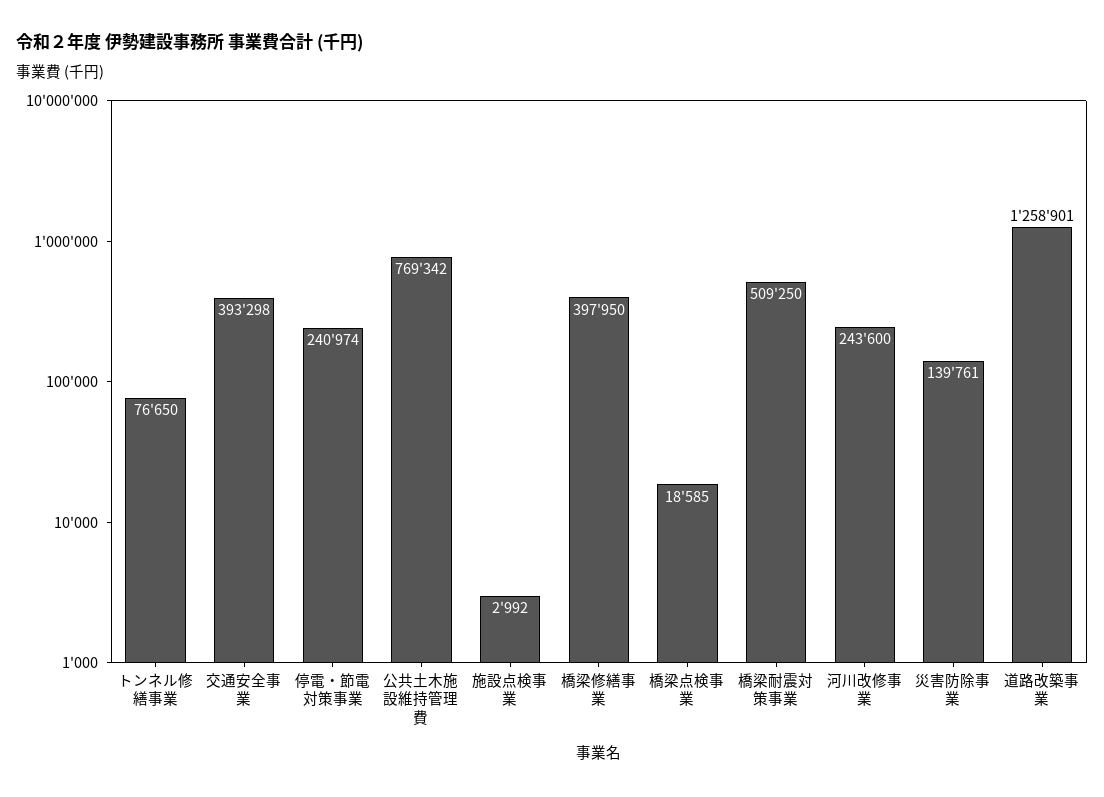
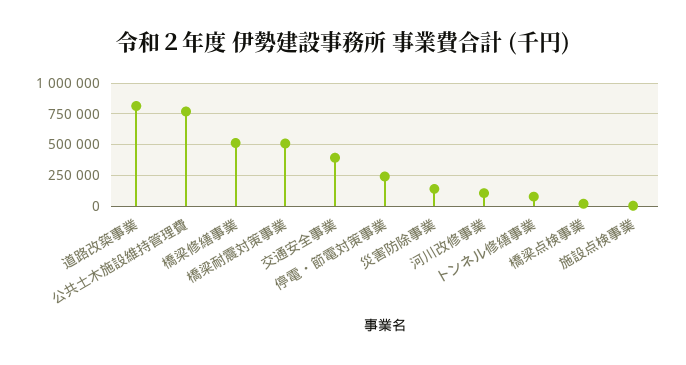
橋梁修繕事業: 397950 -> 500000
河川改修事業: 243600 -> 100000
道路改築事業: 1258901 -> 800000

